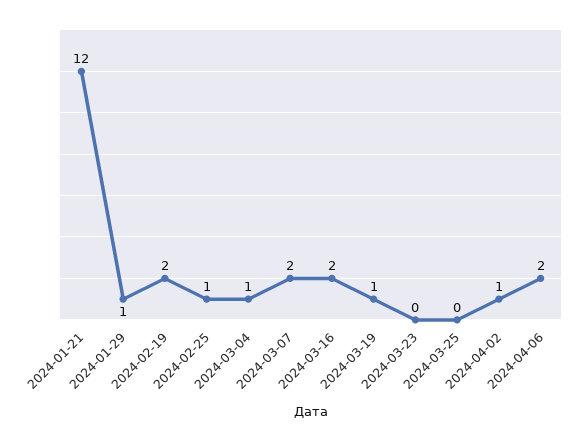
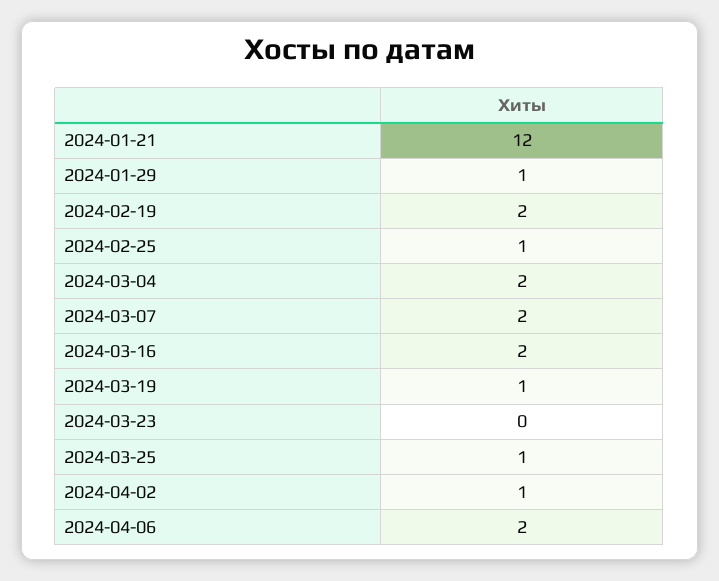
2024-03-04: 1 -> 2
2024-03-25: 0 -> 1

